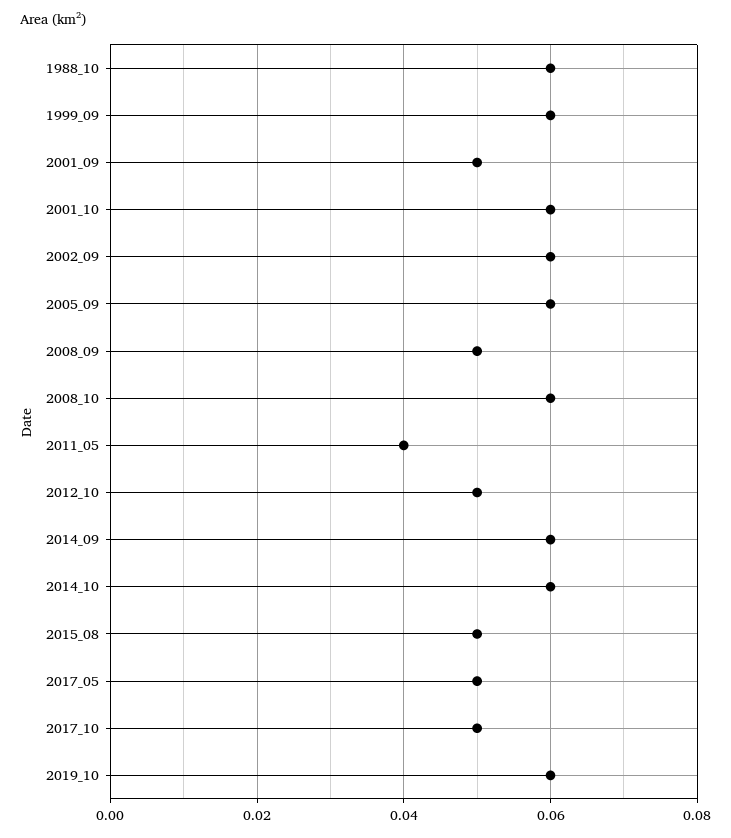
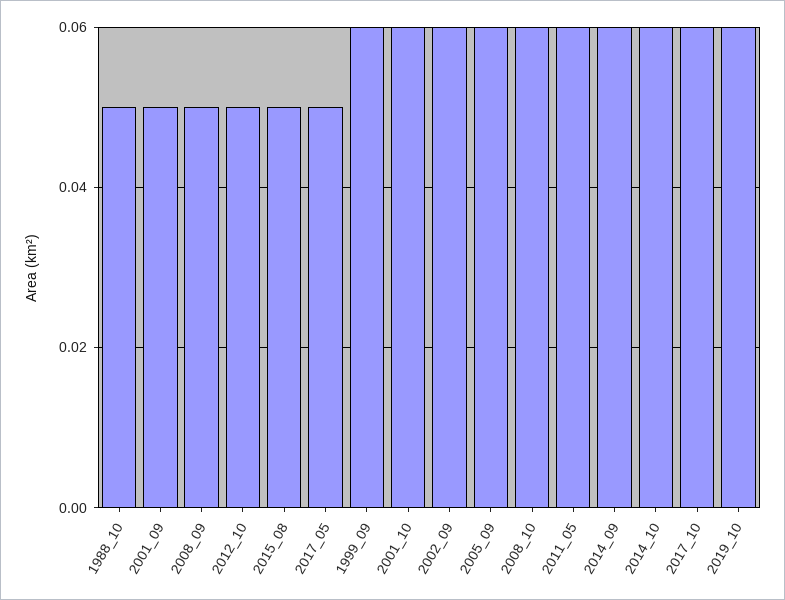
1988_10: 0.06 -> 0.05
2011_05: 0.04 -> 0.06
2017_10: 0.05 -> 0.06

